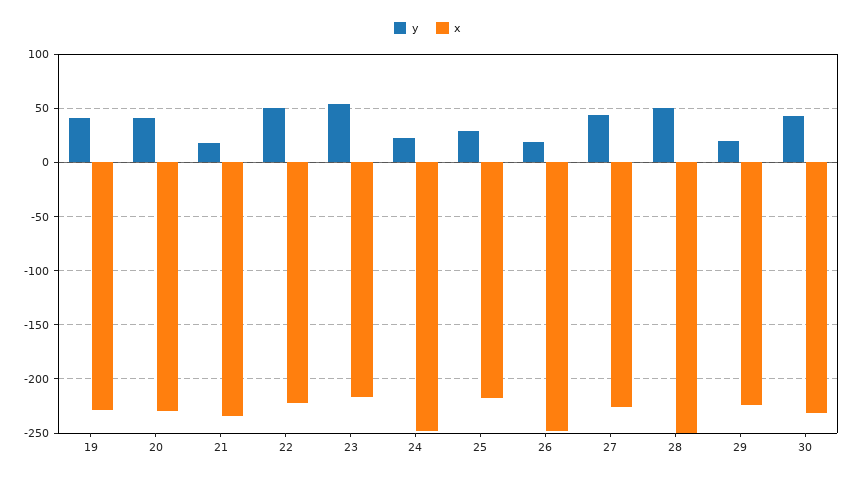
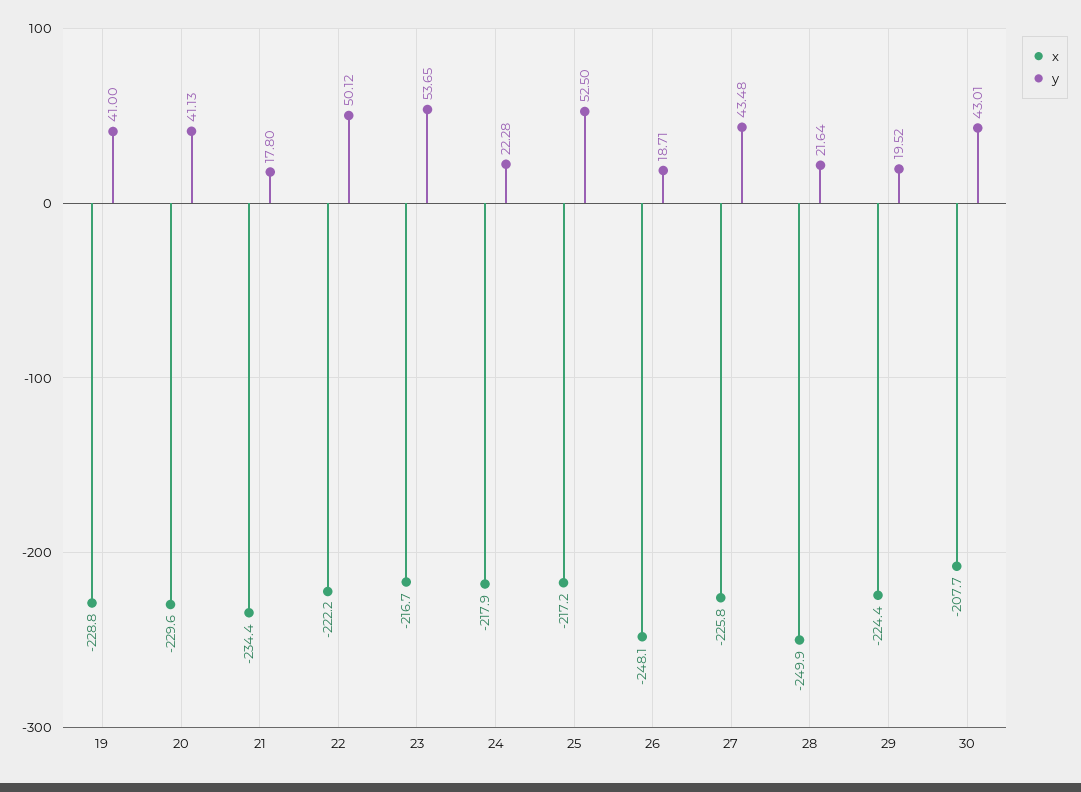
x, 24: -250 -> -217.9
y, 25: 30 -> 52.5
y, 28: 50 -> 21.64
x, 30: -230 -> -207.7

